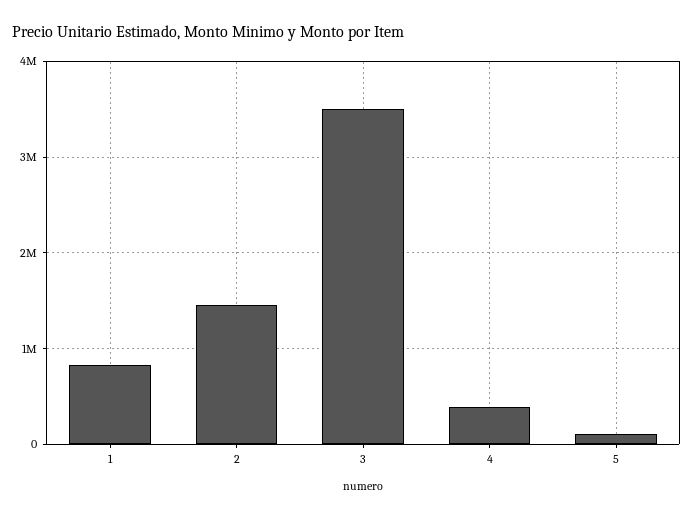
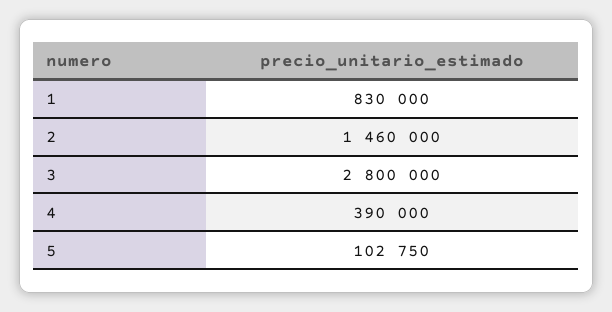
3: 3500000 -> 2800000

